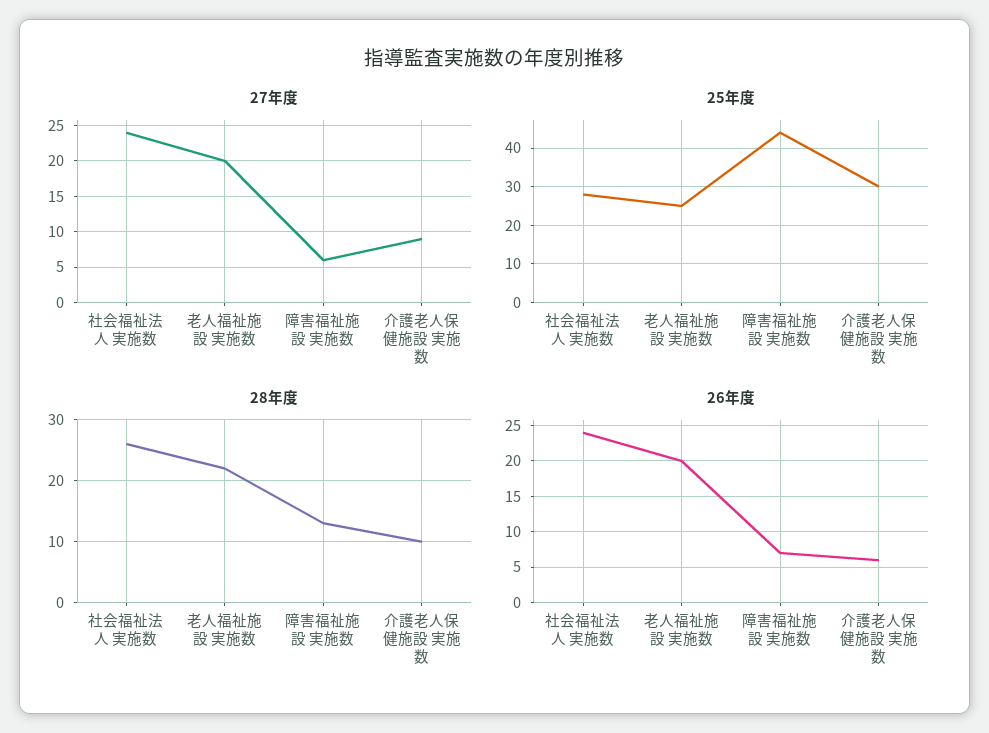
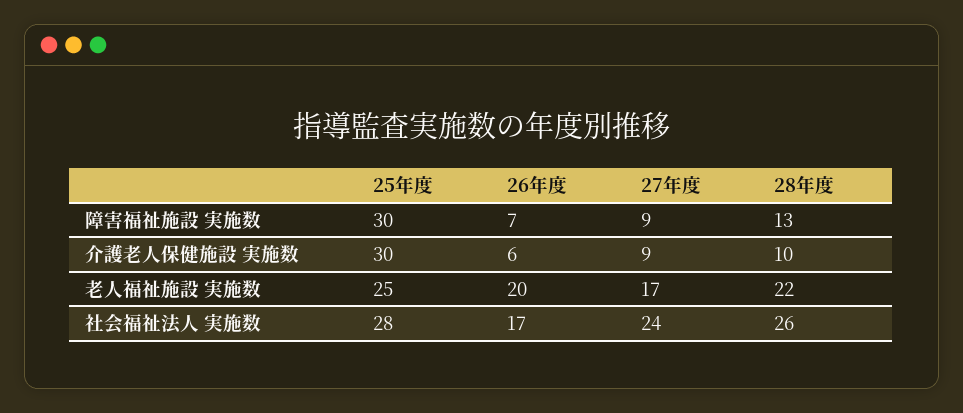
27年度, 老人福祉施設 実施数: 20 -> 17
27年度, 障害福祉施設 実施数: 6 -> 9
25年度, 障害福祉施設 実施数: 45 -> 30
26年度, 社会福祉法人 実施数: 24 -> 17

